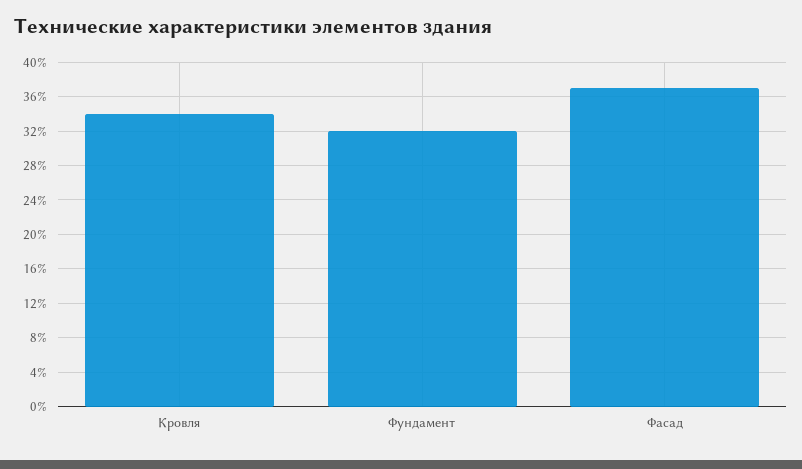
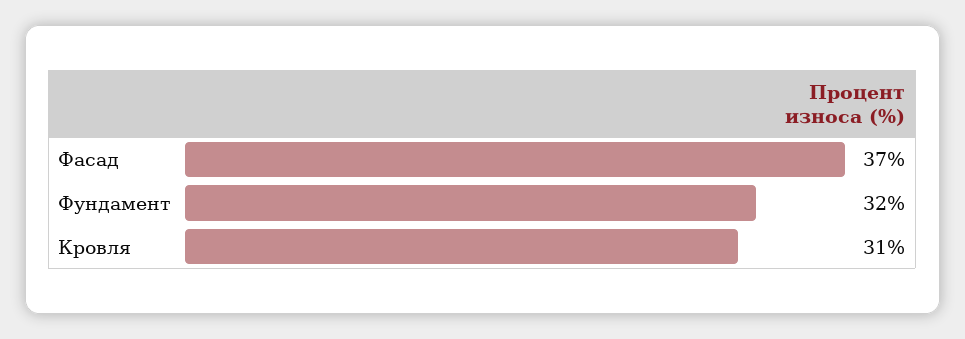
Кровля: 34 -> 31

